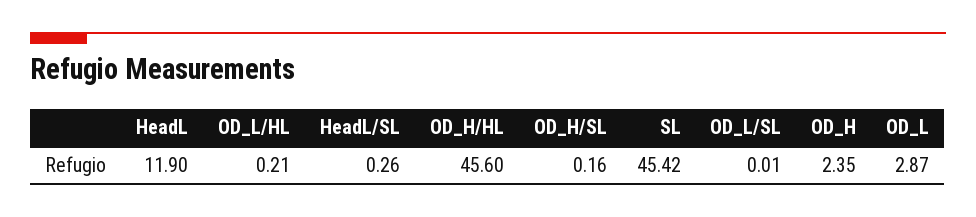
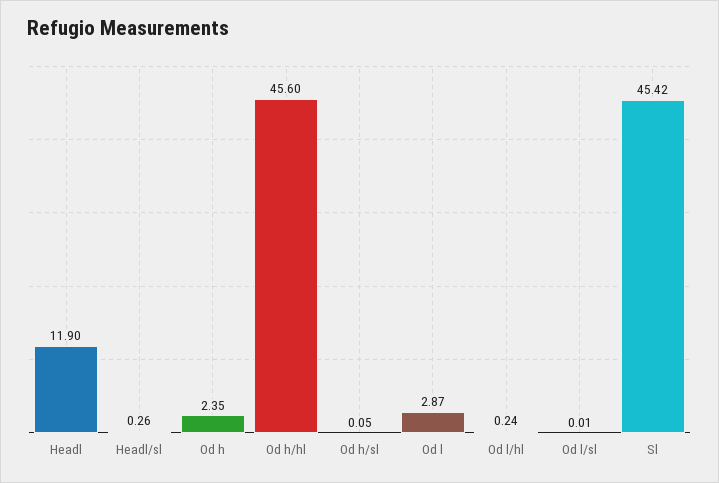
OD_L/HL: 0.21 -> 0.24
OD_H/SL: 0.16 -> 0.05

